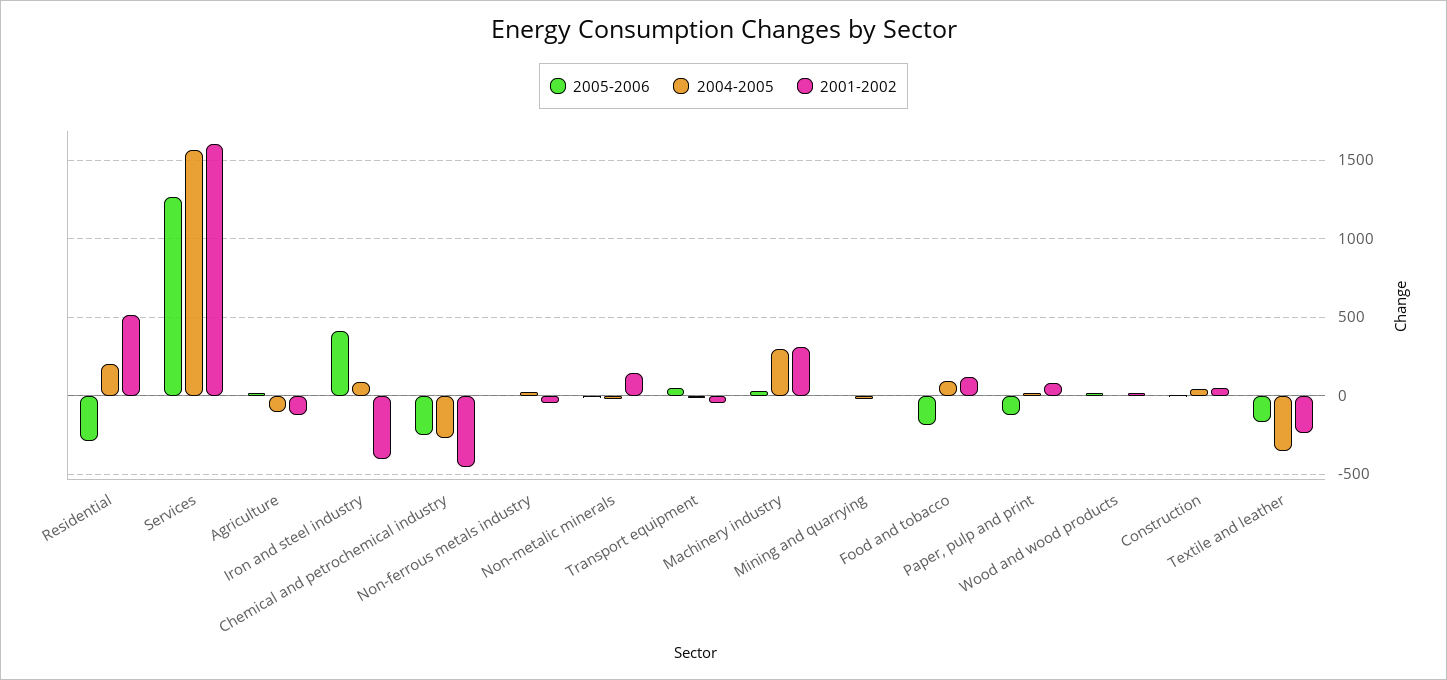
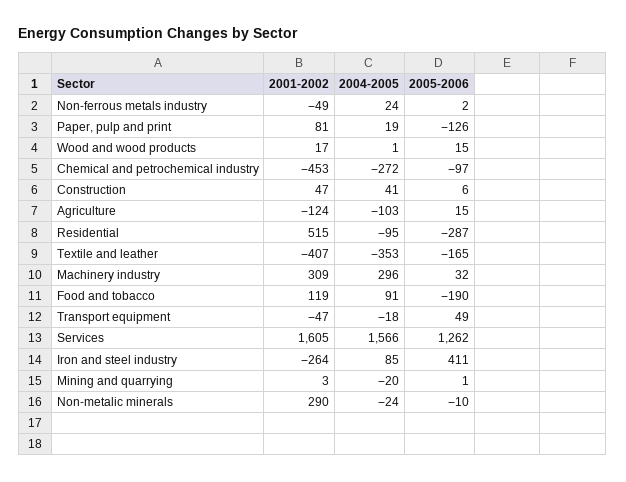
2004-2005, Residential: 200 -> -95
2001-2002, Iron and steel industry: -400 -> -264
2005-2006, Chemical and petrochemical industry: -250 -> -97
2001-2002, Non-metalic minerals: 150 -> 290
2001-2002, Textile and leather: -250 -> -407

